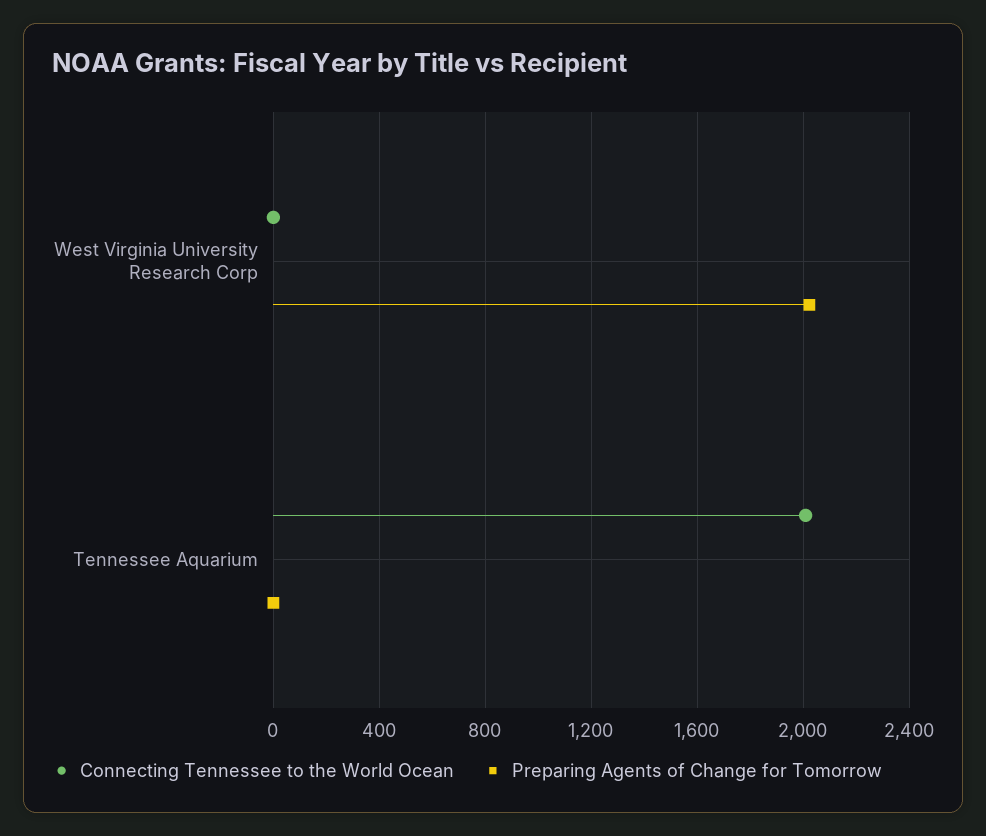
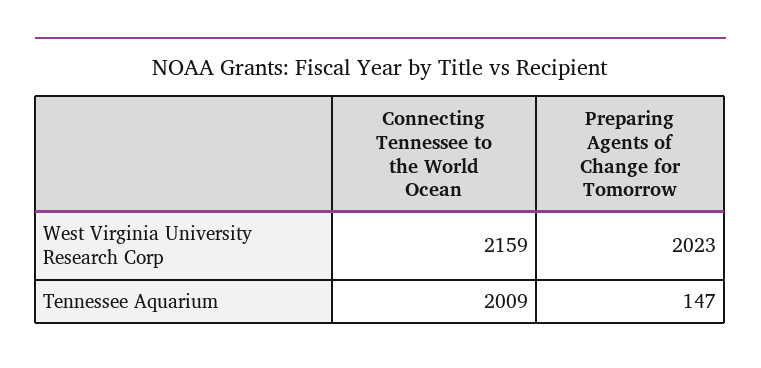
Connecting Tennessee to the World Ocean, West Virginia University Research Corp: 0 -> 2159
Preparing Agents of Change for Tomorrow, Tennessee Aquarium: 0 -> 147

